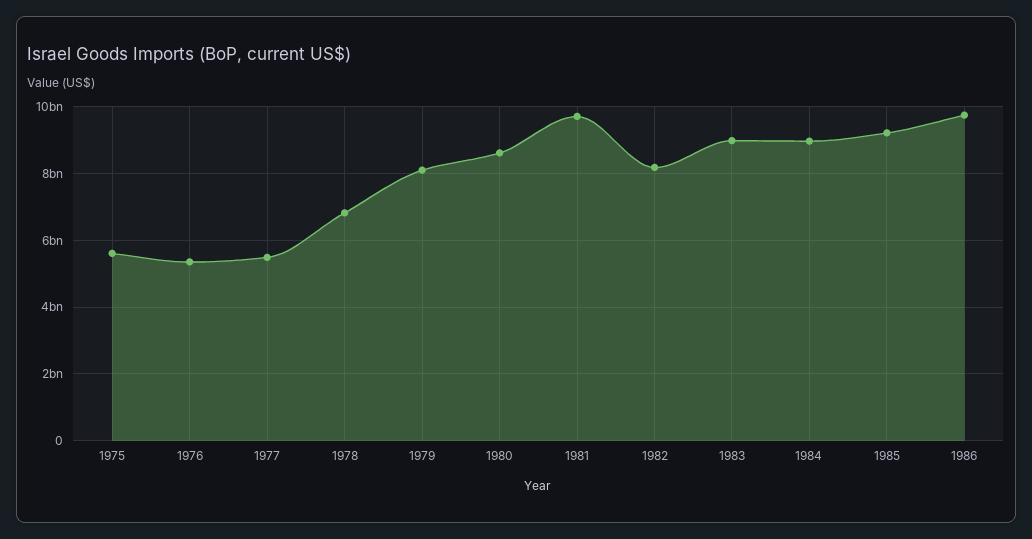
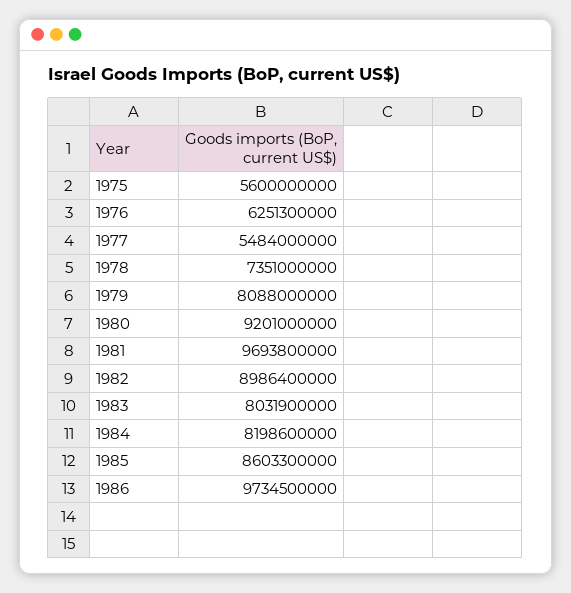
1976: 5400000000 -> 6251300000
1978: 6800000000 -> 7351000000
1980: 8600000000 -> 9201000000
1982: 8200000000 -> 8986400000
1983: 9000000000 -> 8031900000
1984: 9000000000 -> 8198600000
1985: 9200000000 -> 8603300000

